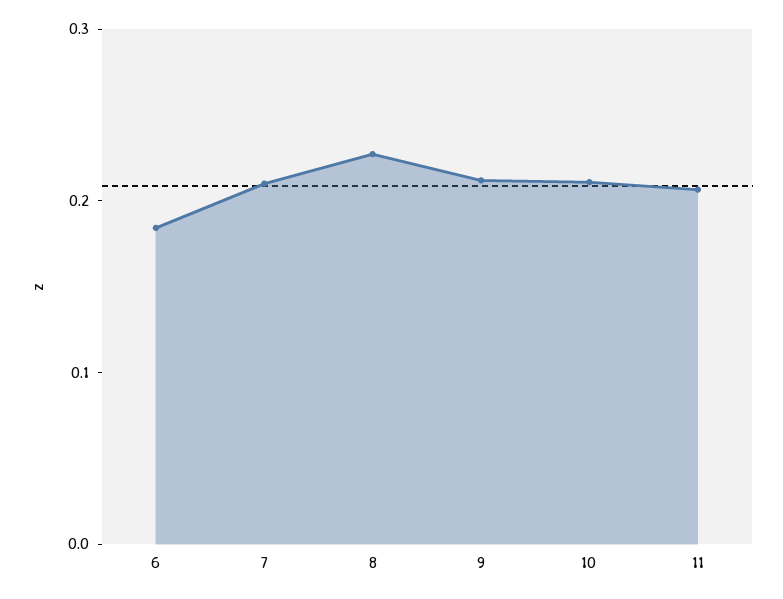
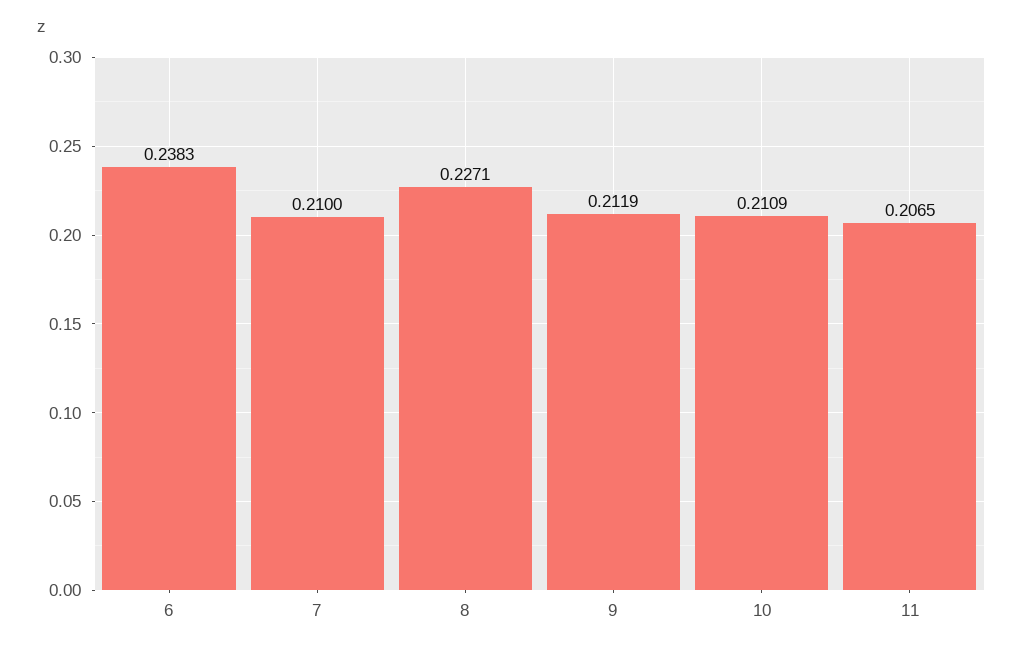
6: 0.18 -> 0.2383

